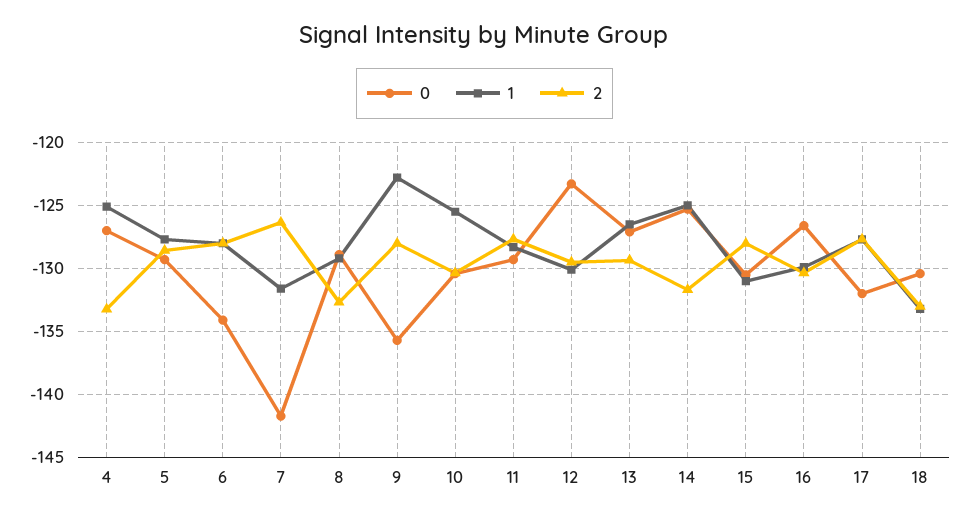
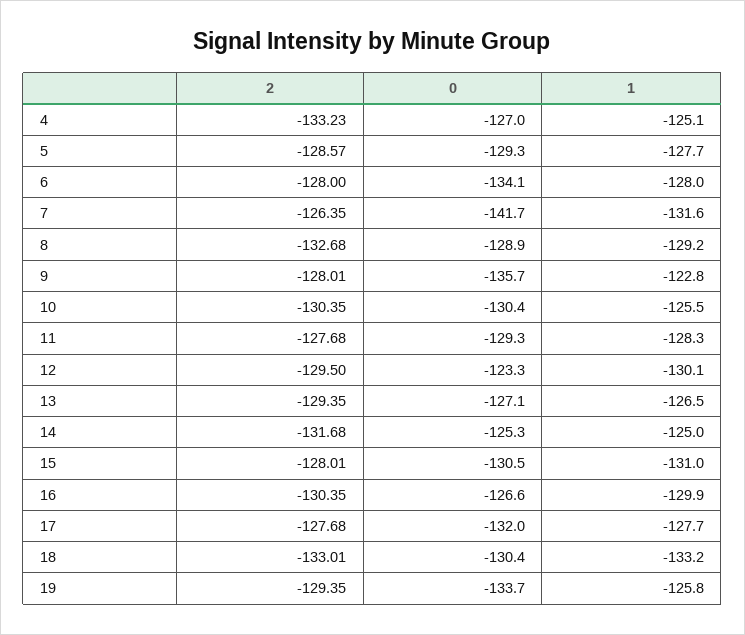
2, 19: none -> -129.35
0, 19: none -> -133.7
1, 19: none -> -125.8

